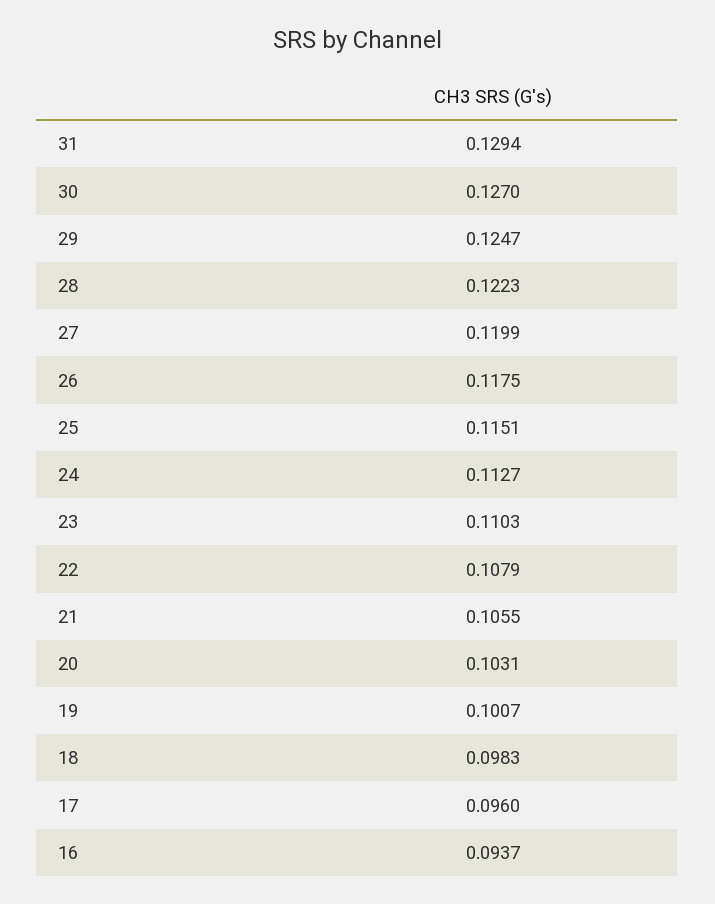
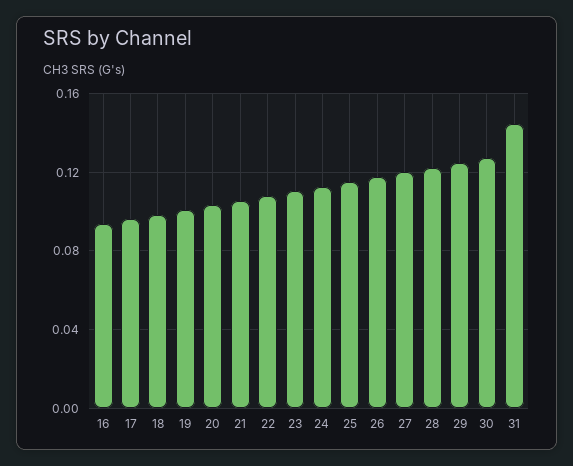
31: 0.1294 -> 0.145

